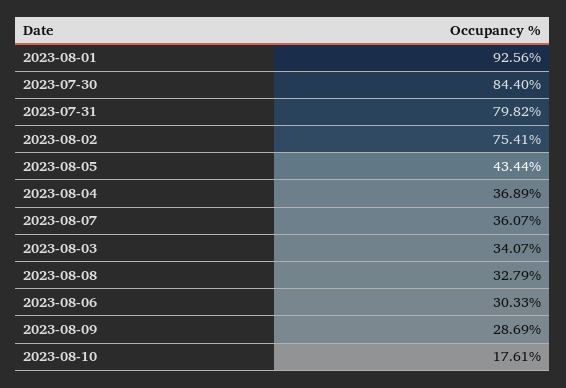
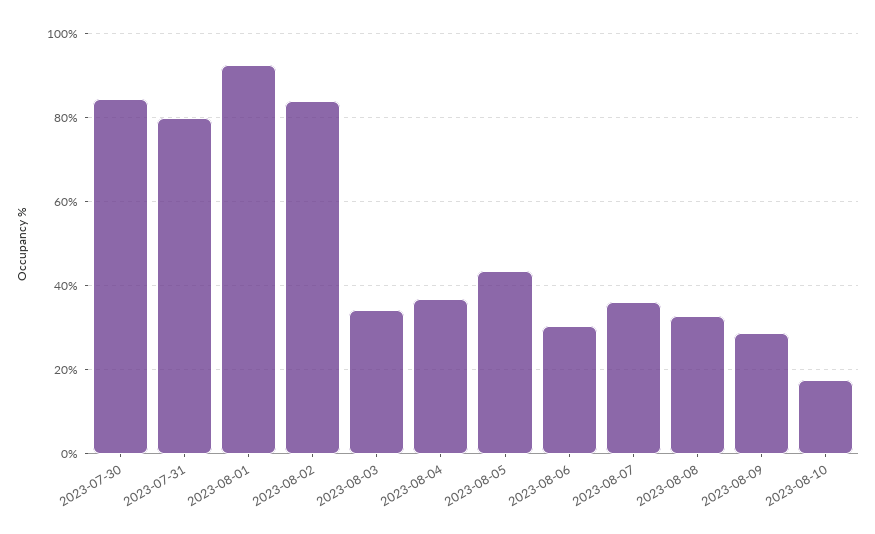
2023-08-02: 75.41 -> 84

